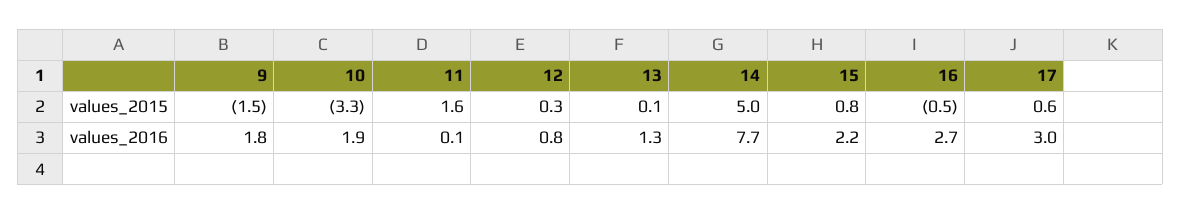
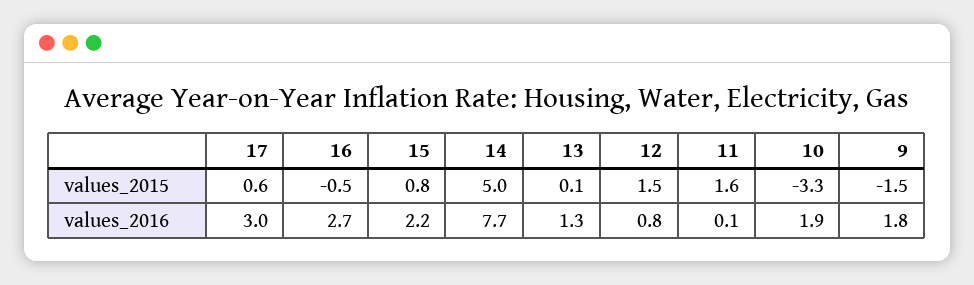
12, values_2015: 0.3 -> 1.5

